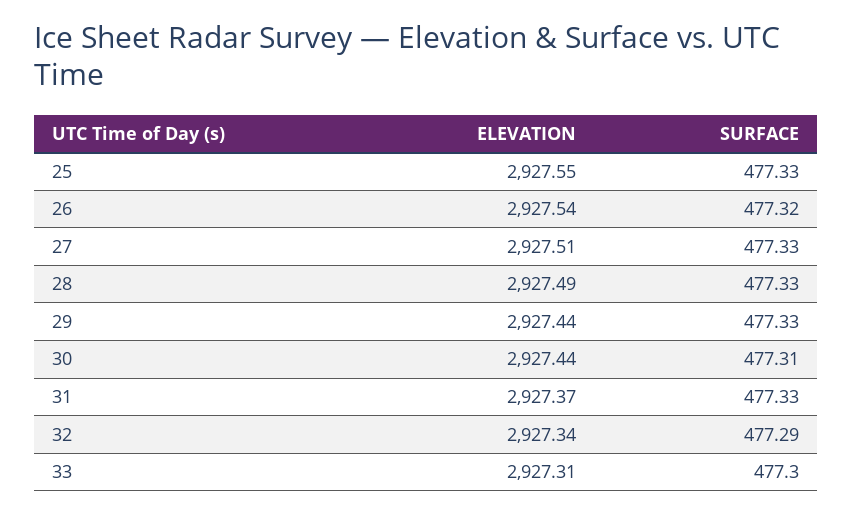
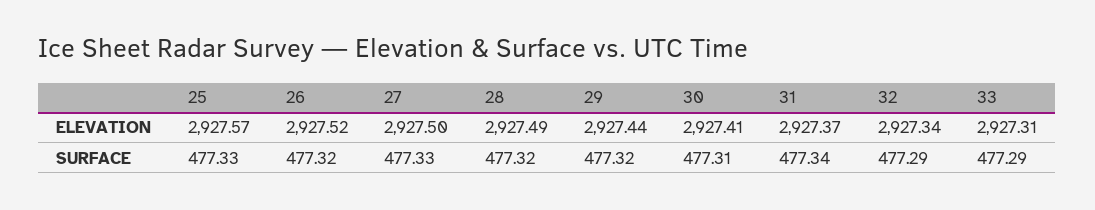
ELEVATION, 25: 2927.55 -> 2927.57
ELEVATION, 26: 2927.54 -> 2927.52
ELEVATION, 27: 2927.51 -> 2927.5
SURFACE, 28: 477.33 -> 477.32
SURFACE, 29: 477.33 -> 477.32
ELEVATION, 30: 2927.44 -> 2927.41
SURFACE, 31: 477.33 -> 477.34
SURFACE, 33: 477.3 -> 477.29

